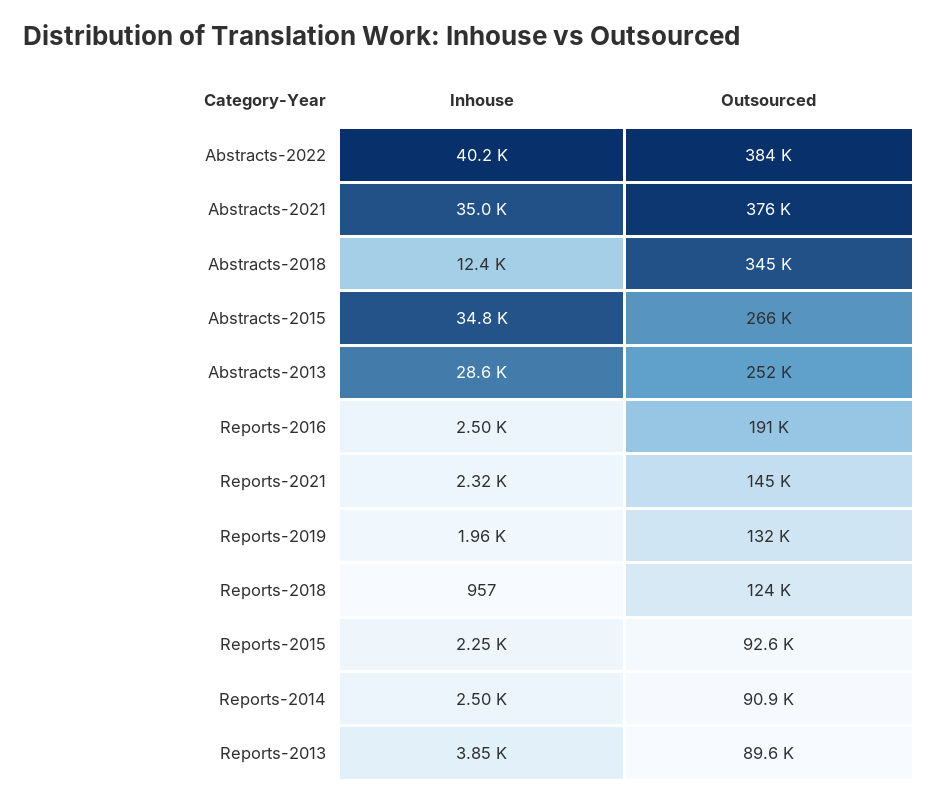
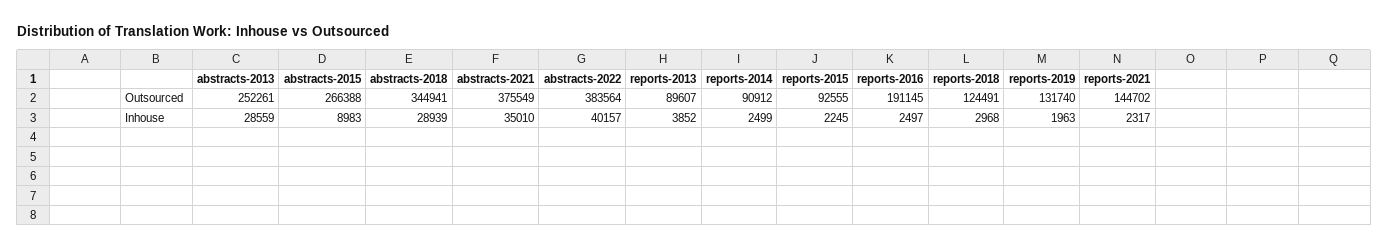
Inhouse, Abstracts-2018: 12400 -> 28939
Inhouse, Abstracts-2015: 34800 -> 8983
Inhouse, Reports-2018: 957 -> 2968

